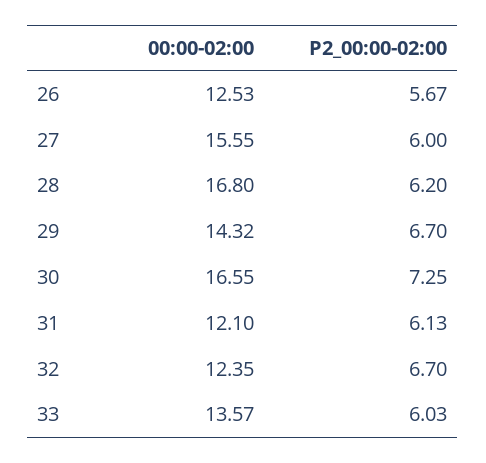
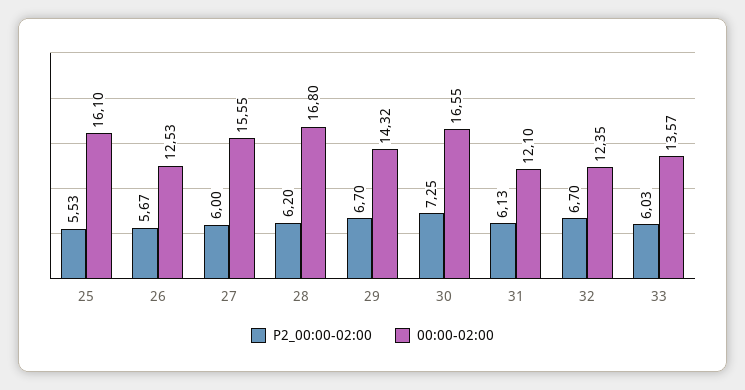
P2_00:00-02:00, 25: none -> 5.53
00:00-02:00, 25: none -> 16.1

